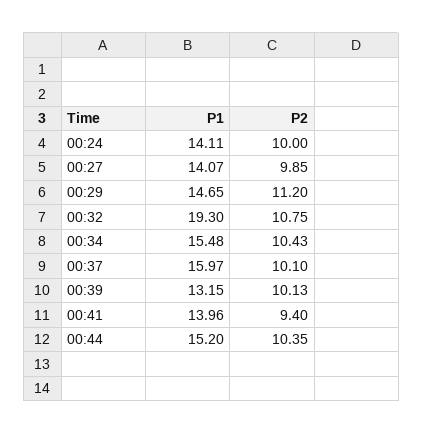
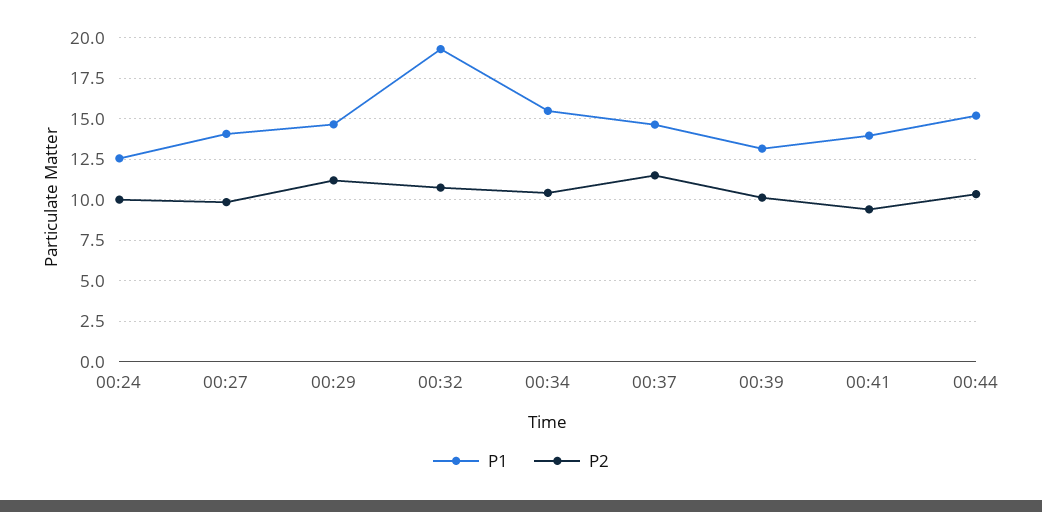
P1, 00:24: 14.11 -> 12.5
P1, 00:37: 15.97 -> 14.5
P2, 00:37: 10.1 -> 11.5

